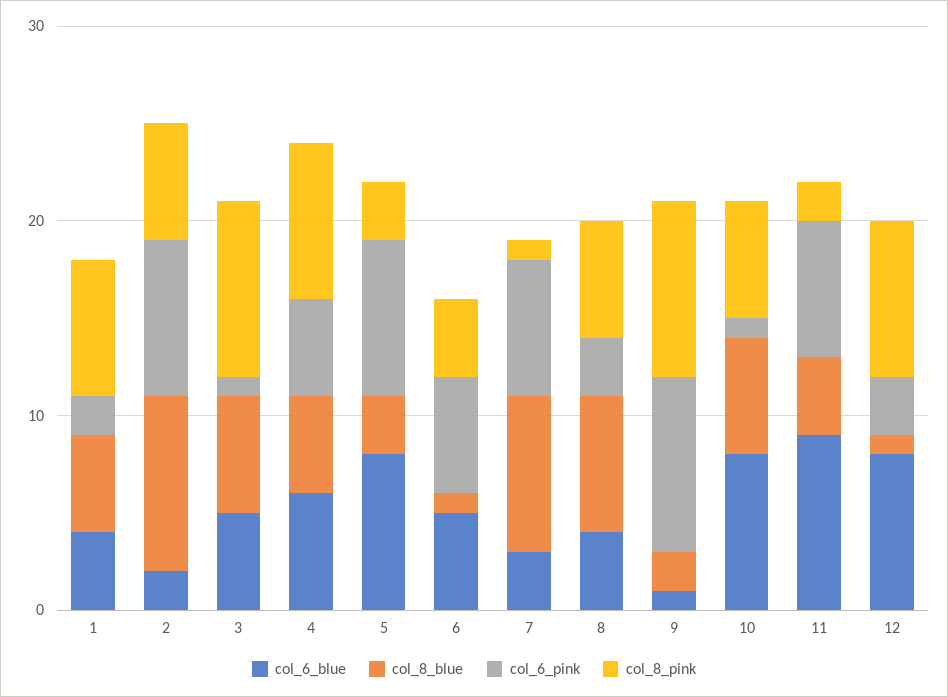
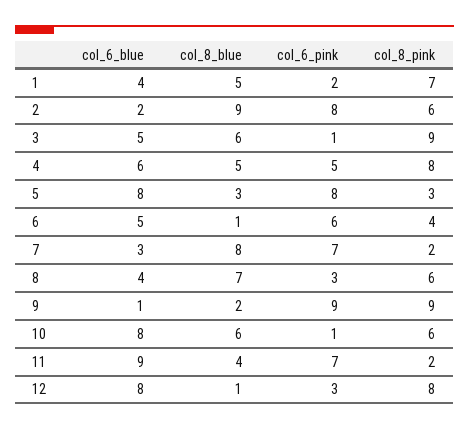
col_8_pink, 7: 1 -> 2

